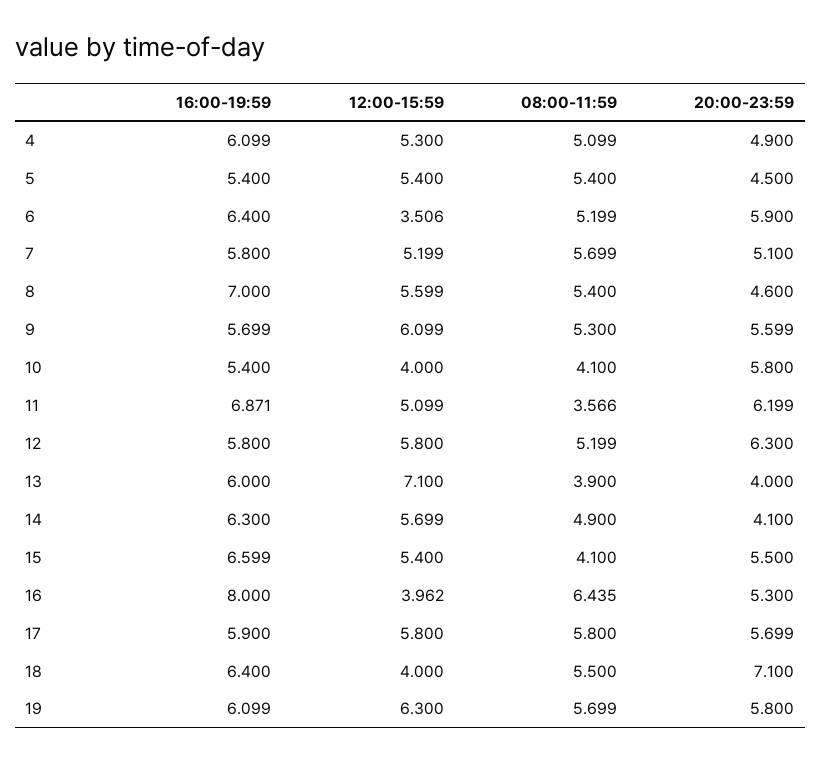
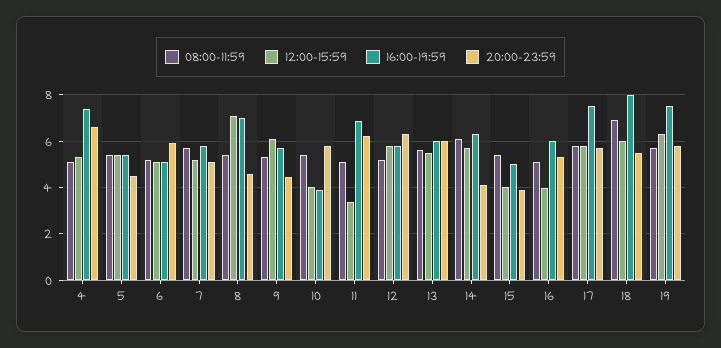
16:00-19:59, 4: 6.099 -> 7.5
20:00-23:59, 4: 4.9 -> 6.5
16:00-19:59, 6: 6.4 -> 5
12:00-15:59, 6: 3.506 -> 5
12:00-15:59, 8: 5.599 -> 7
20:00-23:59, 9: 5.599 -> 4.5
16:00-19:59, 10: 5.4 -> 4
08:00-11:59, 10: 4.1 -> 5.5
12:00-15:59, 11: 5.099 -> 3.5
08:00-11:59, 11: 3.566 -> 5
12:00-15:59, 13: 7.1 -> 5.5
08:00-11:59, 13: 3.9 -> 5.5
20:00-23:59, 13: 4 -> 6
08:00-11:59, 14: 4.9 -> 6
16:00-19:59, 15: 6.599 -> 5
12:00-15:59, 15: 5.4 -> 4
08:00-11:59, 15: 4.1 -> 5.5
20:00-23:59, 15: 5.5 -> 4
16:00-19:59, 16: 8 -> 6
08:00-11:59, 16: 6.435 -> 5
16:00-19:59, 17: 5.9 -> 7.5
16:00-19:59, 18: 6.4 -> 8
12:00-15:59, 18: 4 -> 6
08:00-11:59, 18: 5.5 -> 7
20:00-23:59, 18: 7.1 -> 5.5
16:00-19:59, 19: 6.099 -> 7.5

